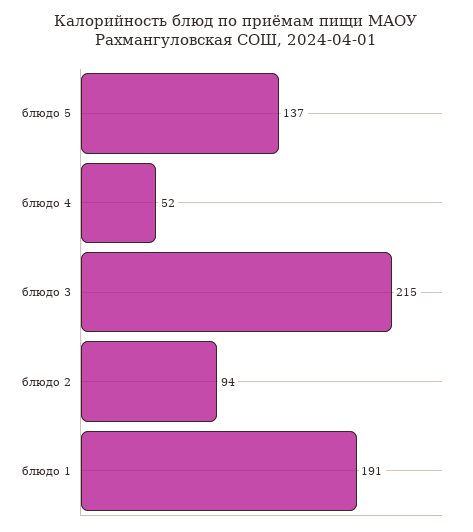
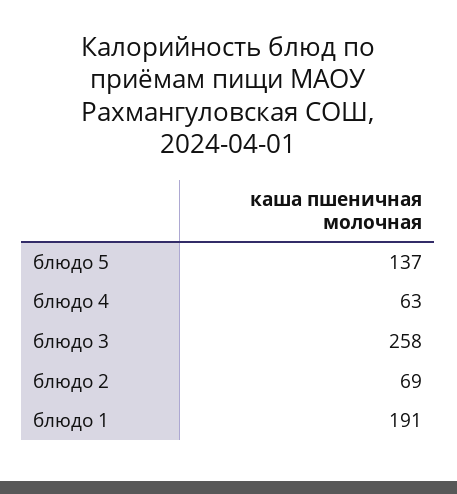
блюдо 4: 52 -> 63
блюдо 3: 215 -> 258
блюдо 2: 94 -> 69

